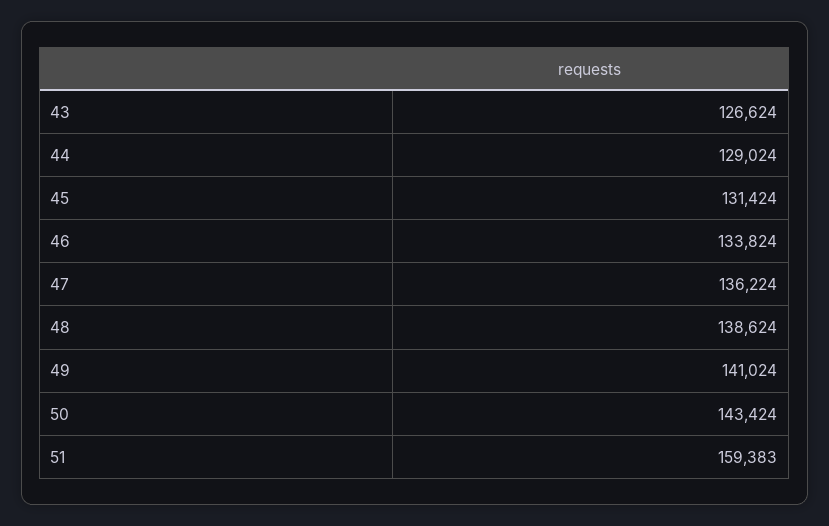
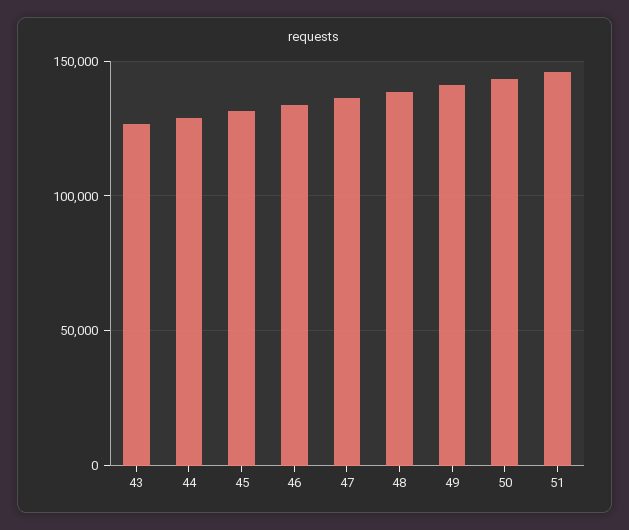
51: 159383 -> 145000

